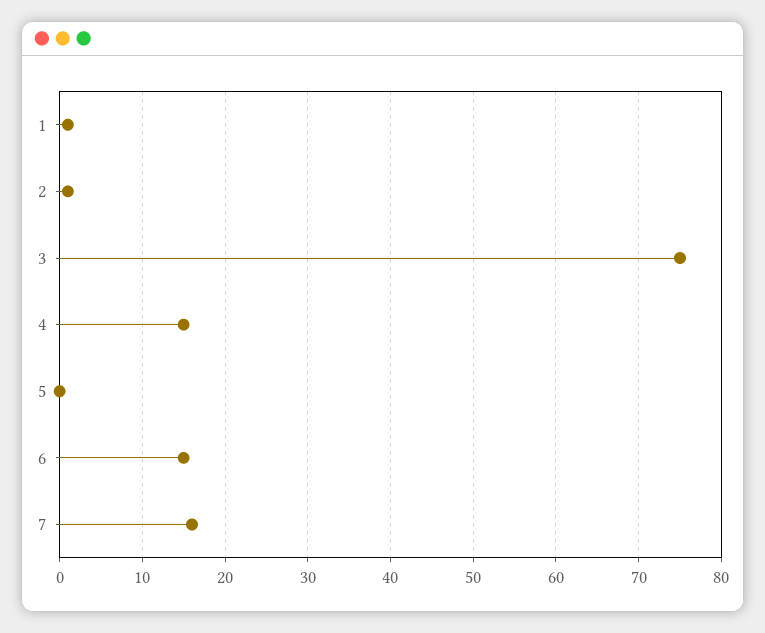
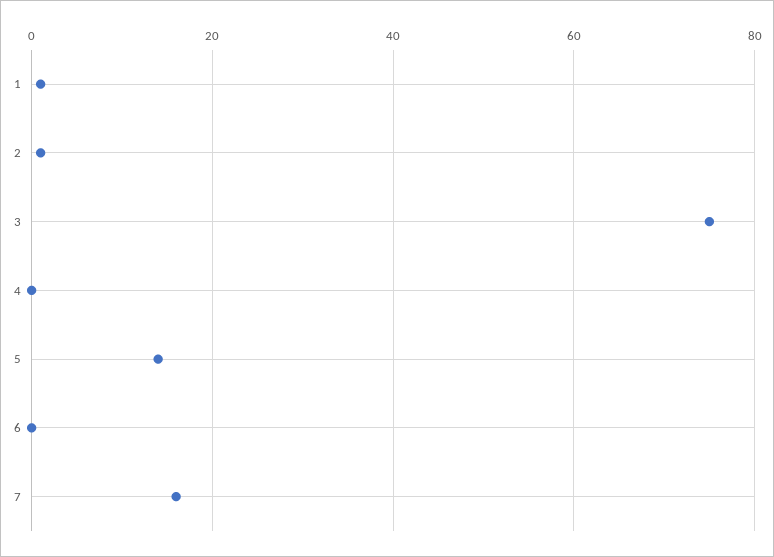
4: 15 -> 0
5: 0 -> 15
6: 15 -> 0

